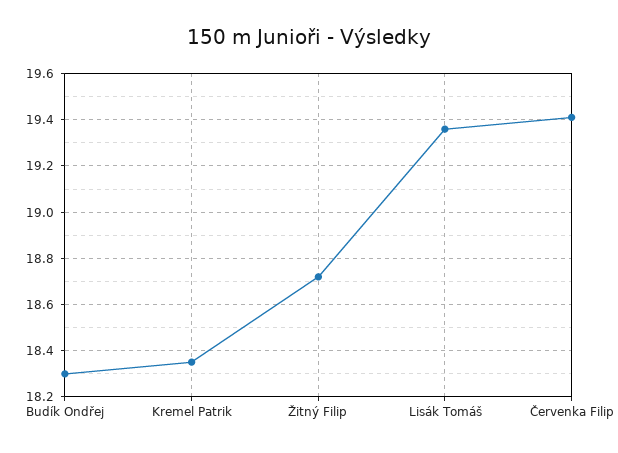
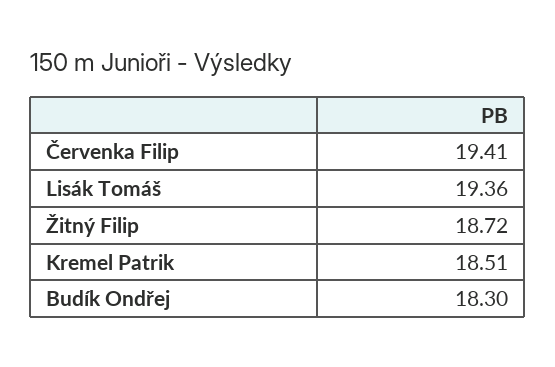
Kremel Patrik: 18.35 -> 18.51

